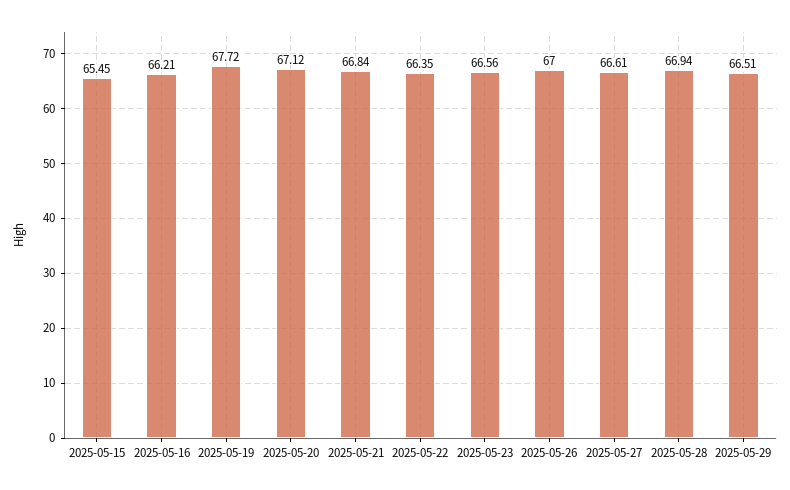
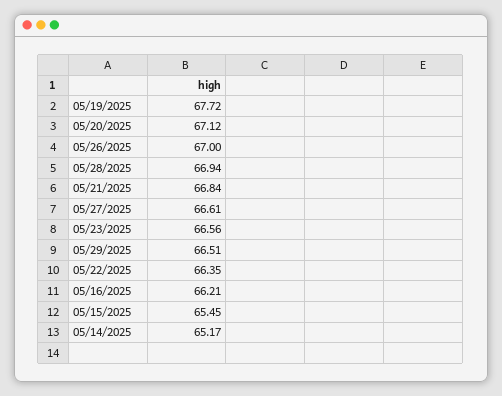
05/14/2025: none -> 65.17

